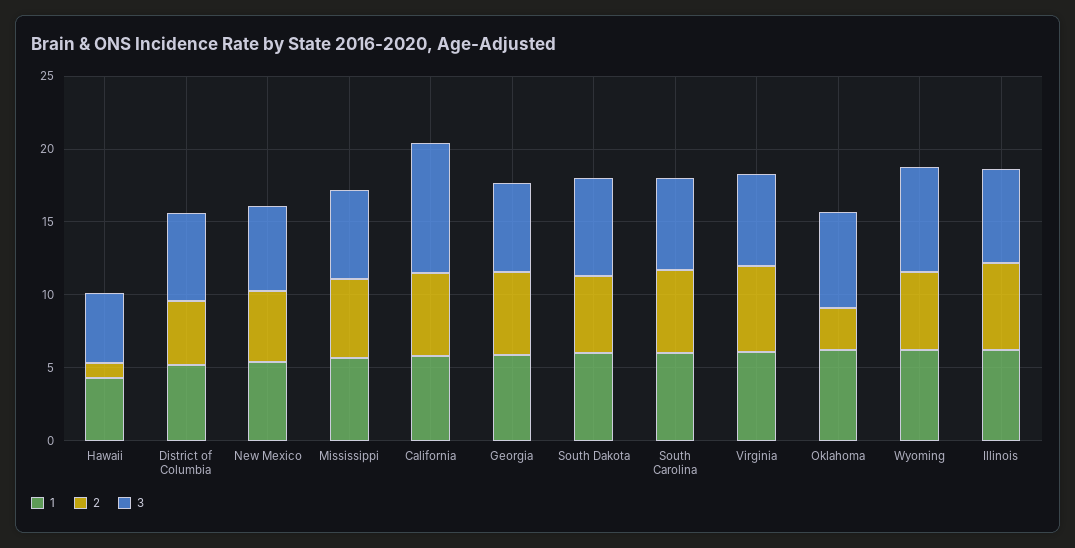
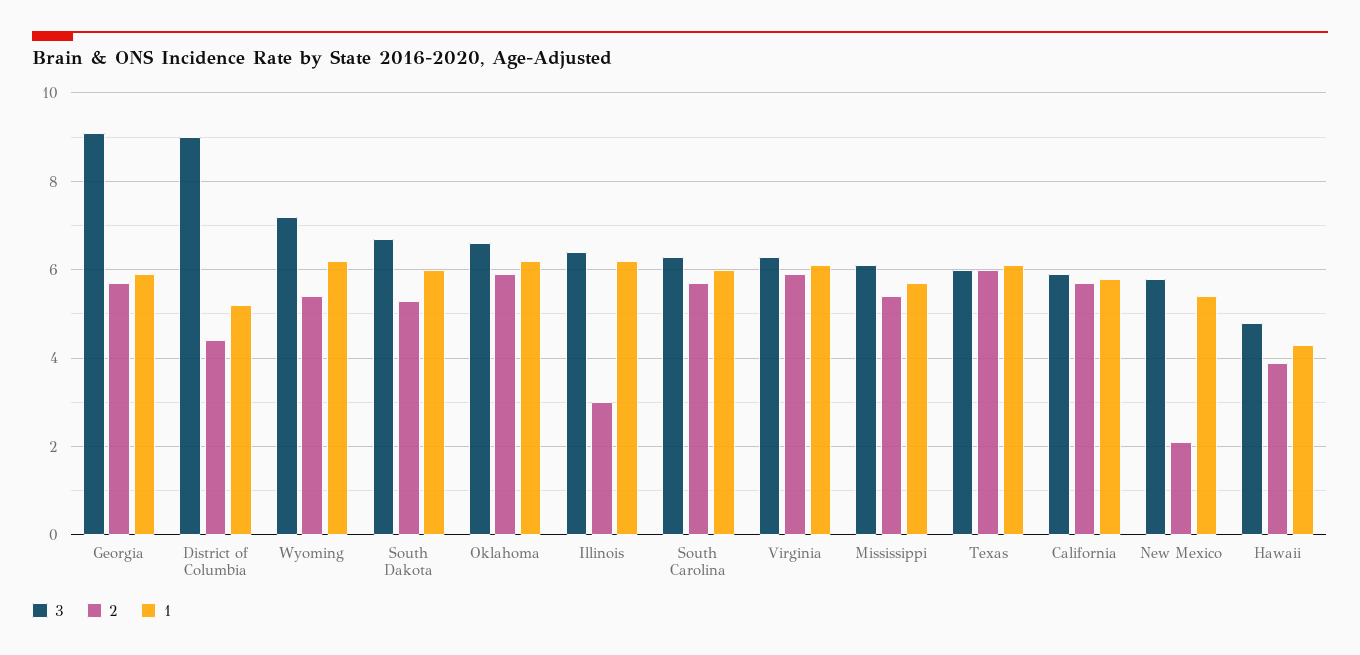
2, Hawaii: 1 -> 4
3, District of Columbia: 6 -> 9
2, New Mexico: 5 -> 2
3, California: 9 -> 6
3, Georgia: 6 -> 9
2, Oklahoma: 3 -> 6
2, Illinois: 6 -> 3
3, Texas: none -> 6
2, Texas: none -> 6
1, Texas: none -> 6

